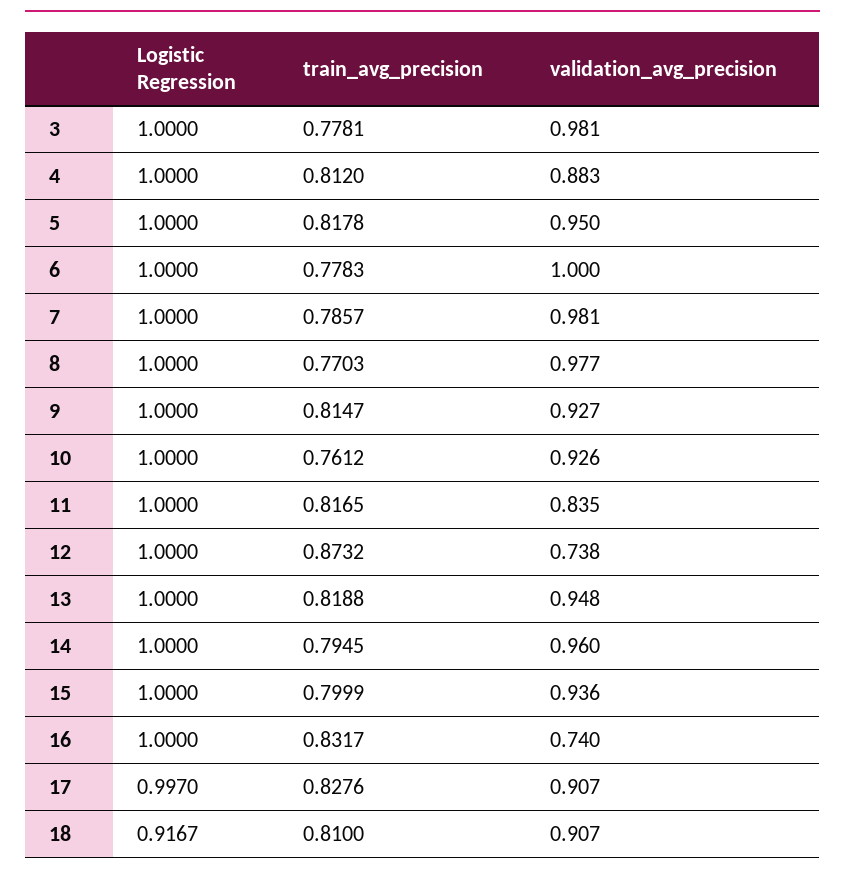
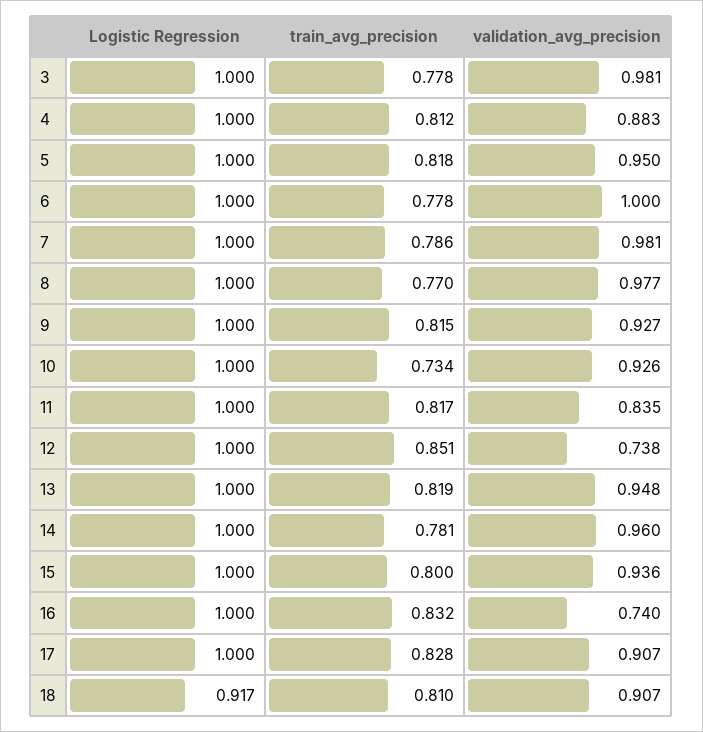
train_avg_precision, 10: 0.7612 -> 0.734
train_avg_precision, 12: 0.8732 -> 0.851
train_avg_precision, 14: 0.7945 -> 0.781
Logistic Regression, 17: 0.997 -> 1

